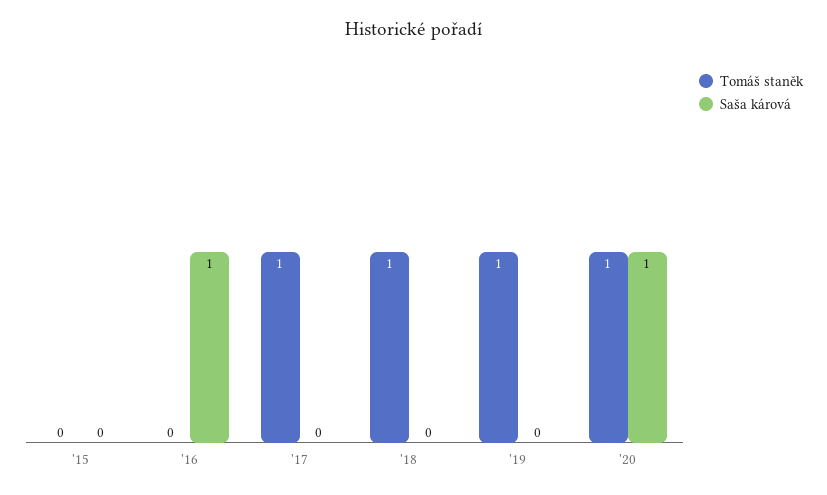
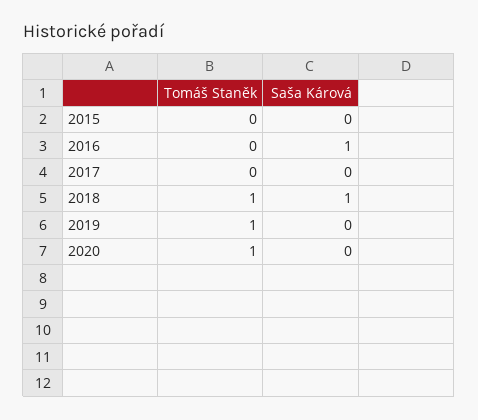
Tomáš staněk, '17: 1 -> 0
Saša kárová, '18: 0 -> 1
Saša kárová, '20: 1 -> 0

